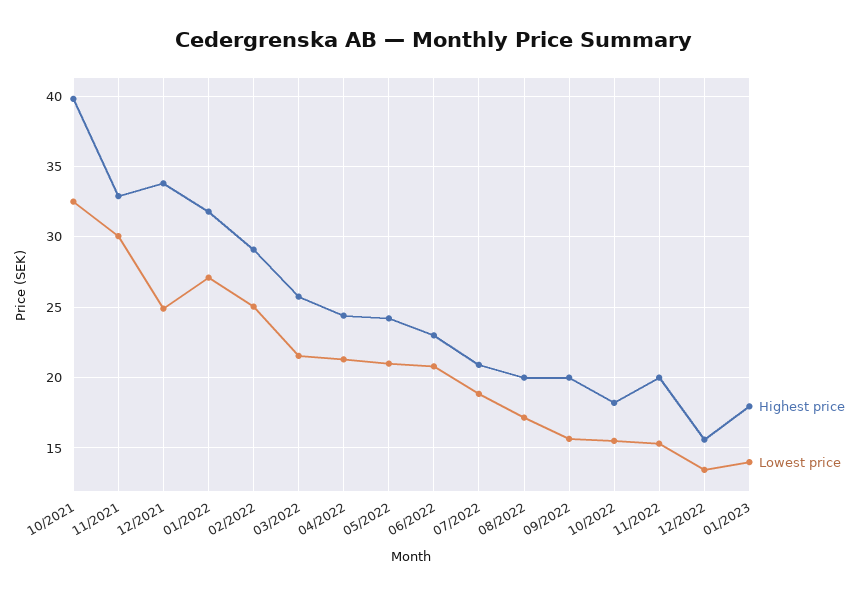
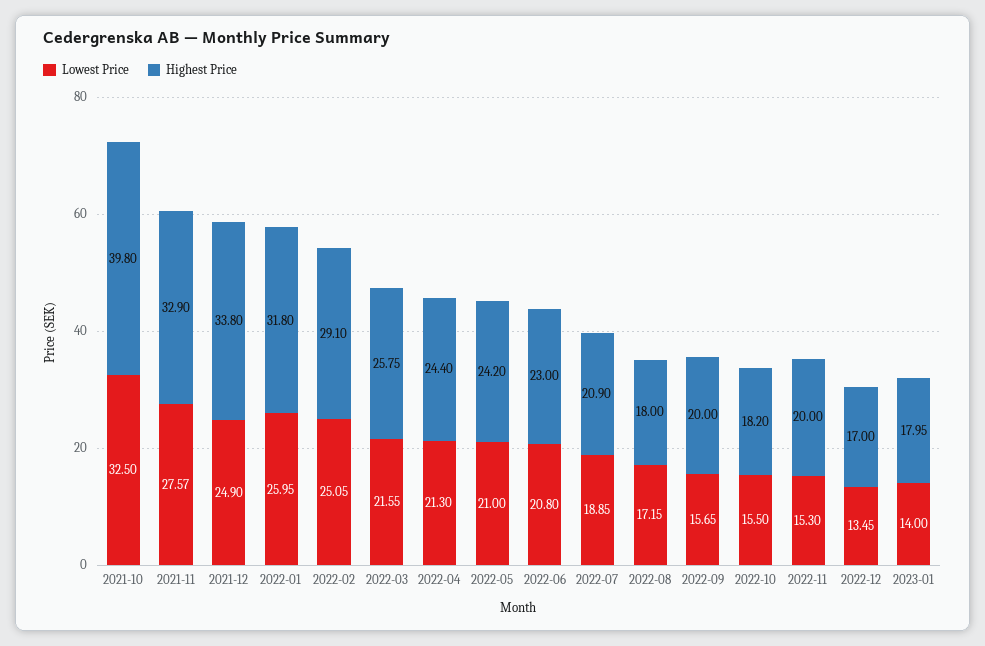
Lowest price, 11/2021: 30 -> 27.57
Lowest price, 01/2022: 27 -> 25.95
Highest price, 08/2022: 20 -> 18
Highest price, 12/2022: 15.5 -> 17

